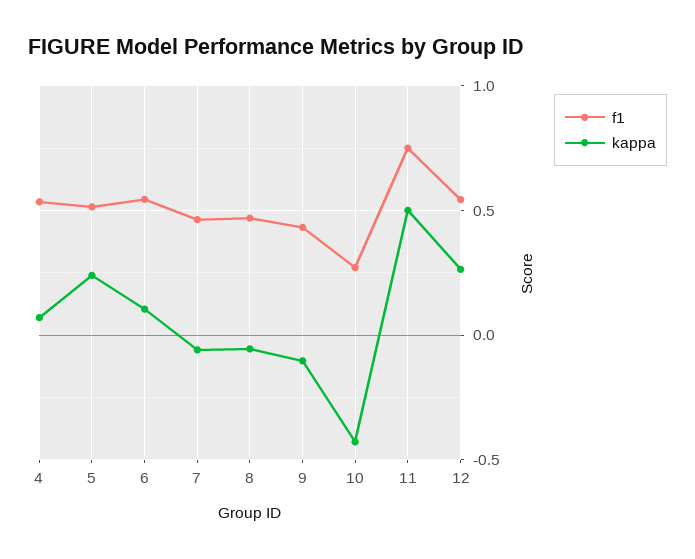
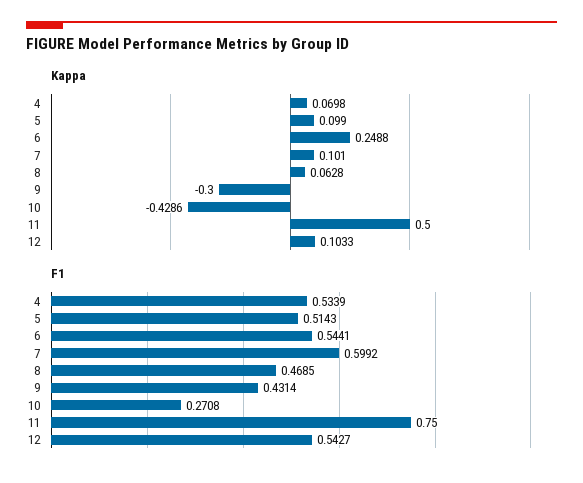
kappa, 5: 0.25 -> 0.099
kappa, 6: 0.1 -> 0.2488
f1, 7: 0.45 -> 0.5992
kappa, 7: -0.05 -> 0.101
kappa, 8: -0.05 -> 0.0628
kappa, 9: -0.1 -> -0.3
kappa, 12: 0.25 -> 0.1033

